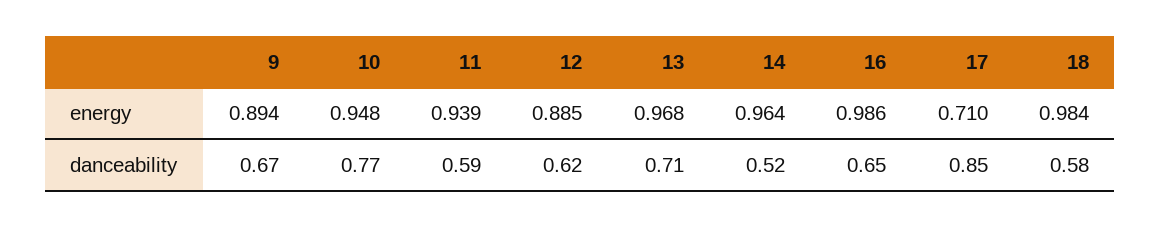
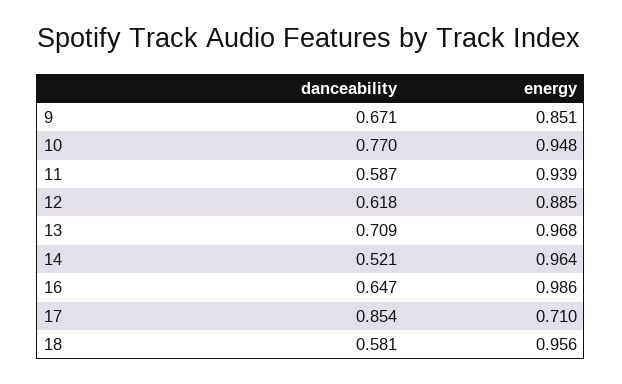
9, energy: 0.894 -> 0.851
18, energy: 0.984 -> 0.956

